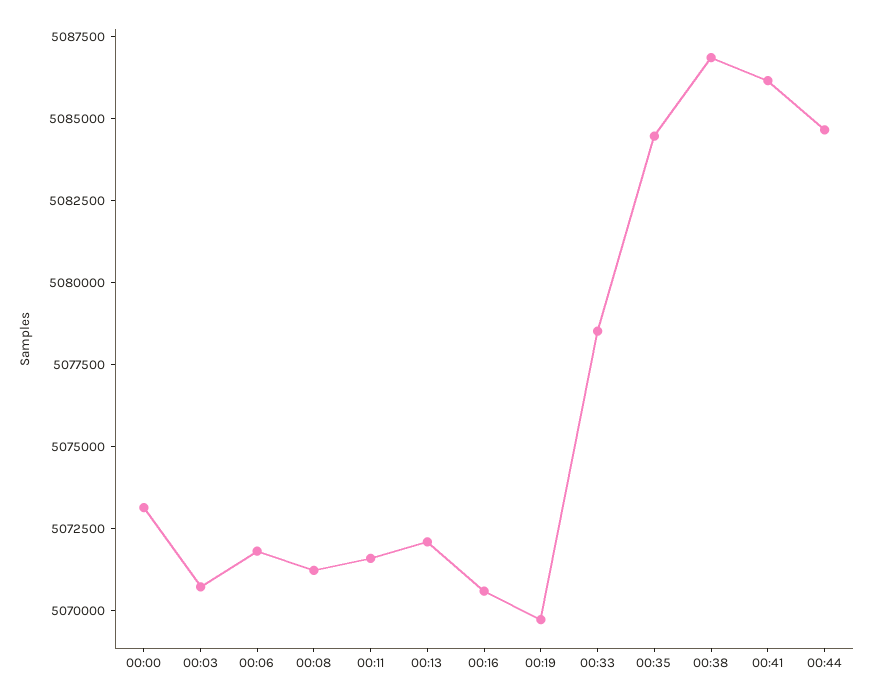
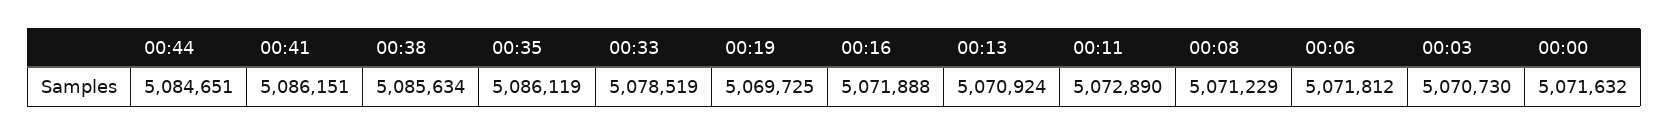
00:00: 5073000 -> 5071632
00:11: 5071500 -> 5072890
00:13: 5072000 -> 5070924
00:16: 5070500 -> 5071888
00:35: 5084500 -> 5086119
00:38: 5087000 -> 5085634

